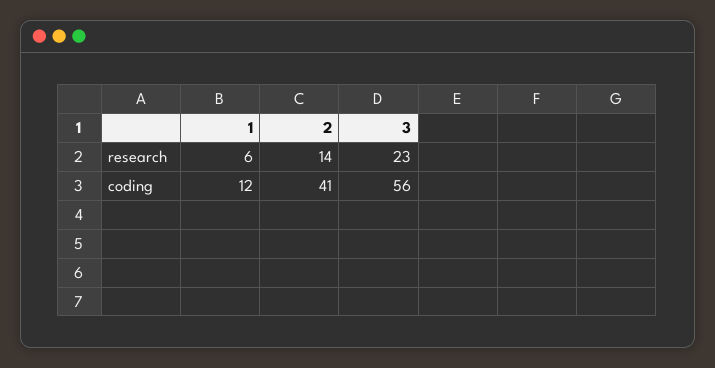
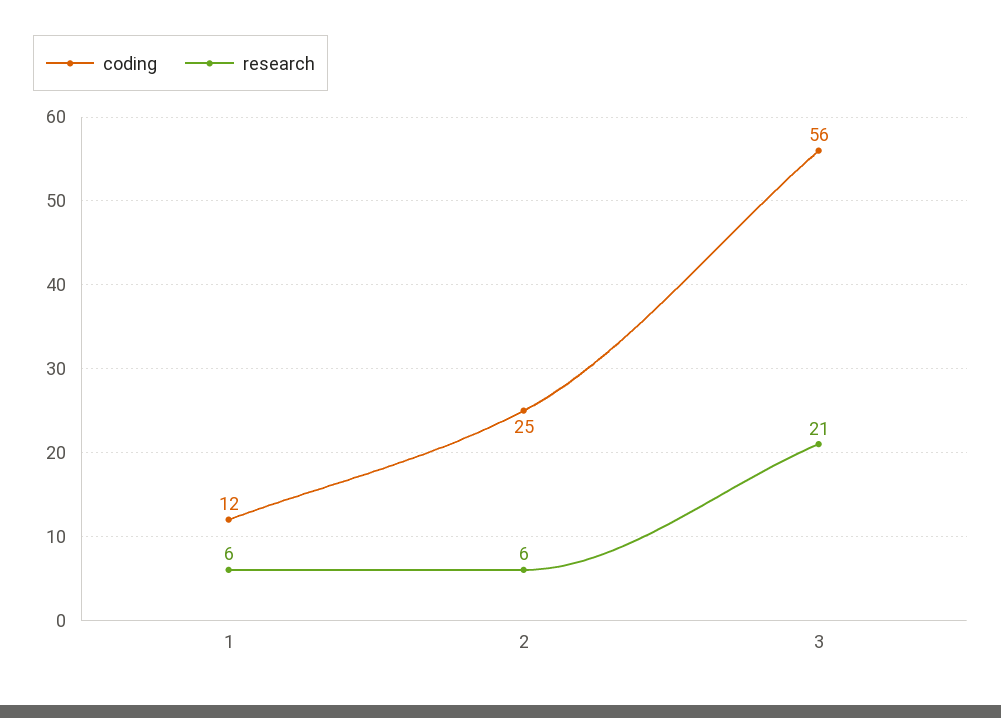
research, 2: 14 -> 6
research, 3: 23 -> 21
coding, 2: 41 -> 25

